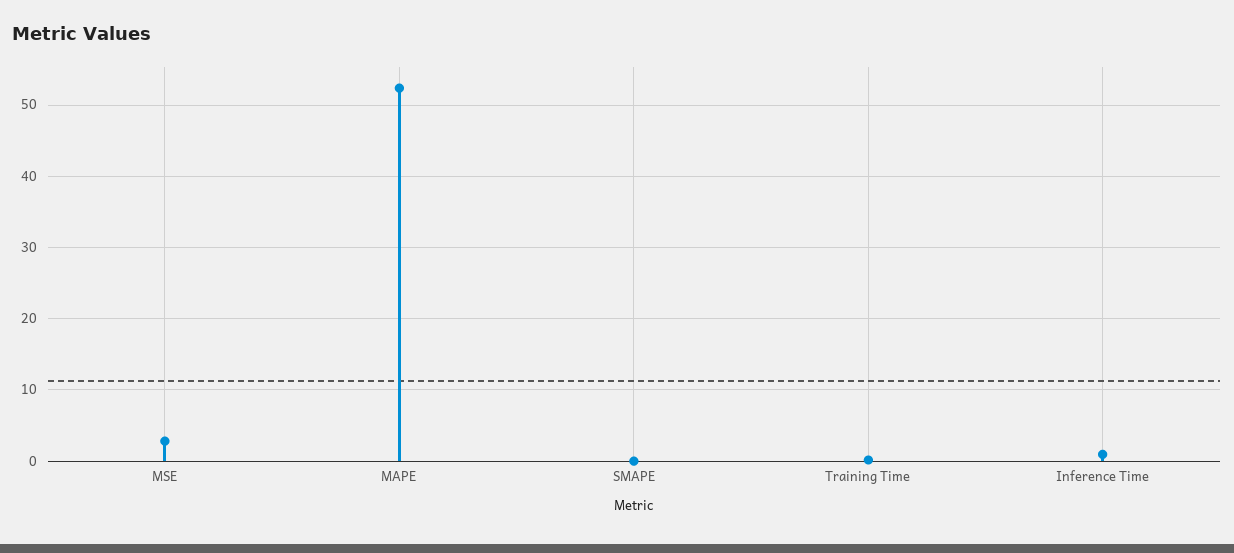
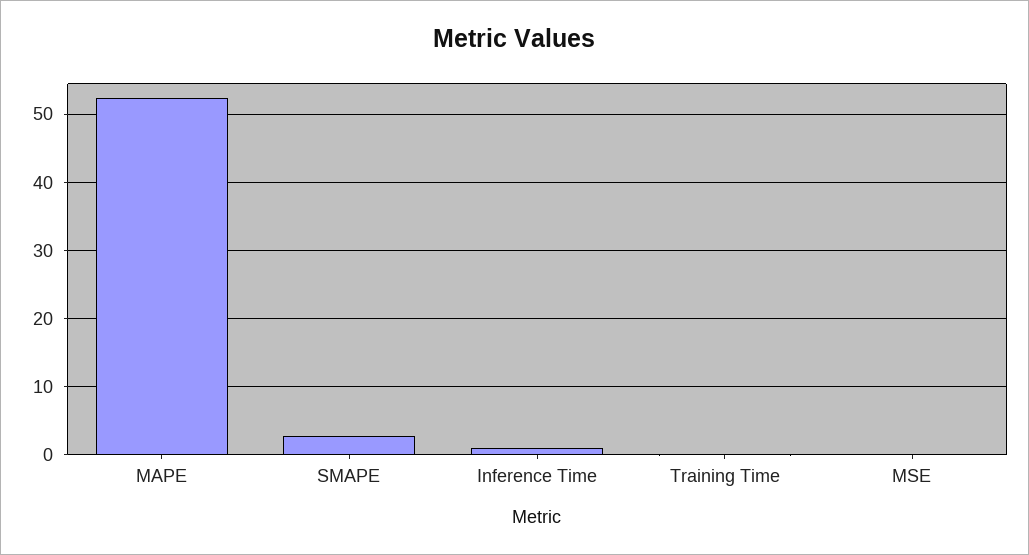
MSE: 3 -> 0
SMAPE: 0 -> 3

